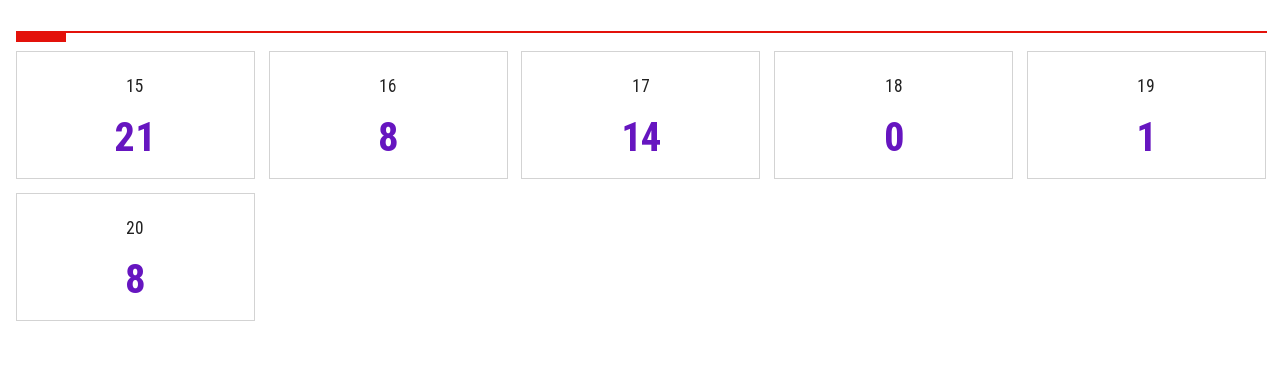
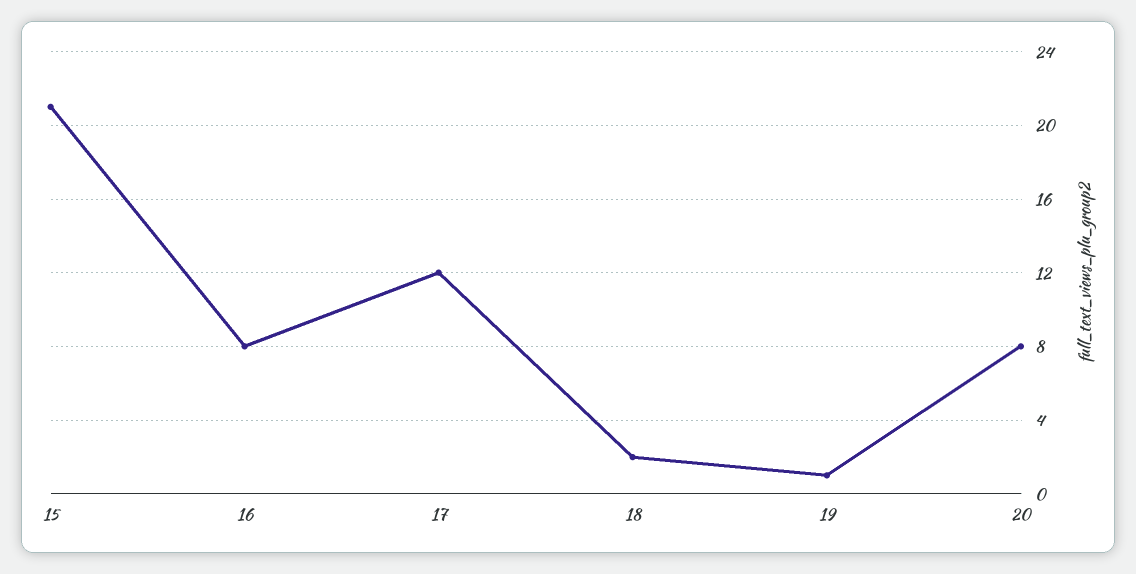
17: 14 -> 12
18: 0 -> 2

